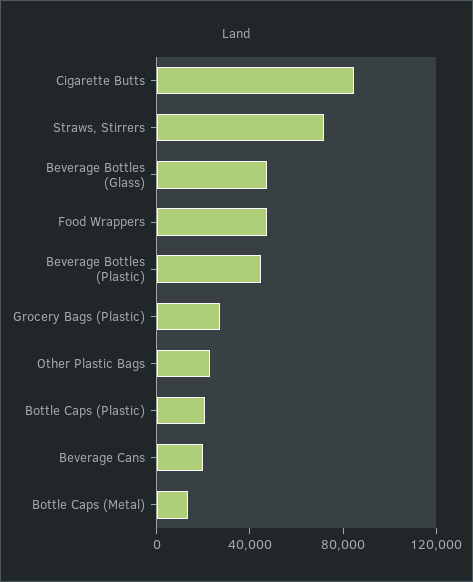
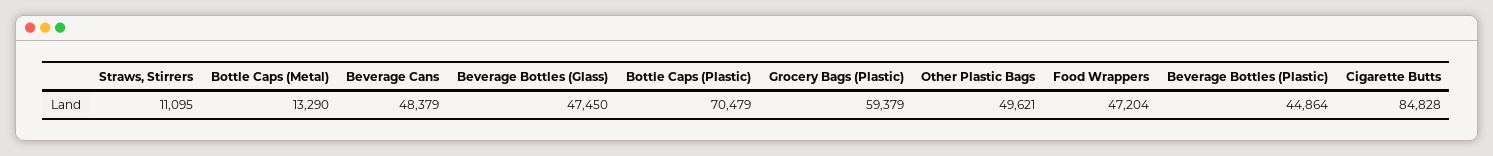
Straws, Stirrers: 70000 -> 11095
Grocery Bags (Plastic): 30000 -> 59379
Other Plastic Bags: 20000 -> 49621
Bottle Caps (Plastic): 20000 -> 70479
Beverage Cans: 20000 -> 48379

